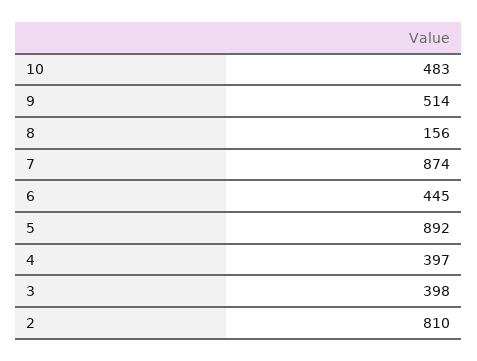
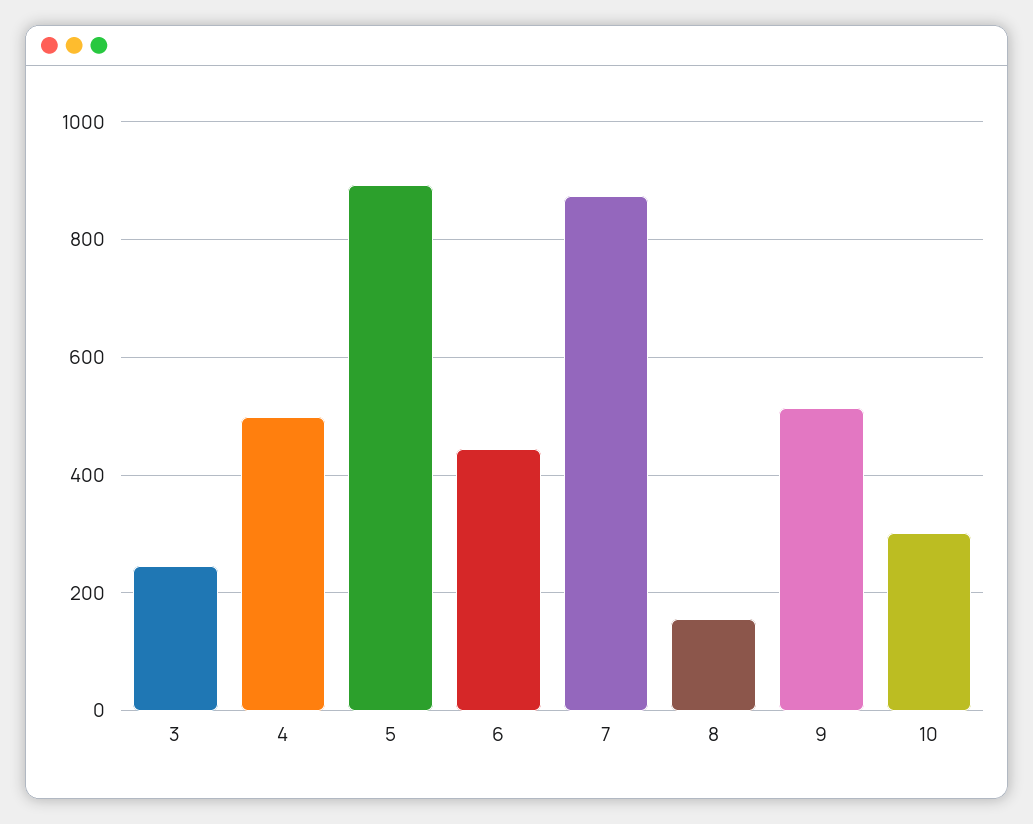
10: 483 -> 300
4: 397 -> 500
3: 398 -> 240
2: 810 -> none

